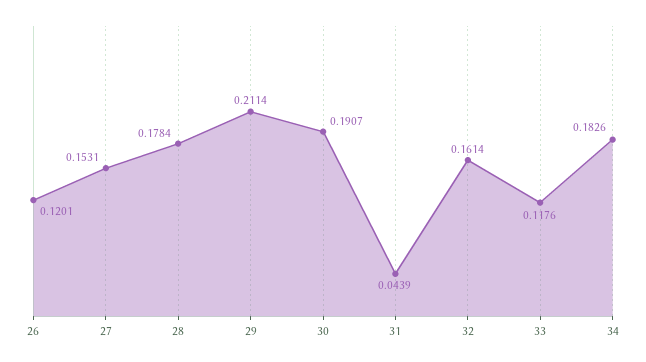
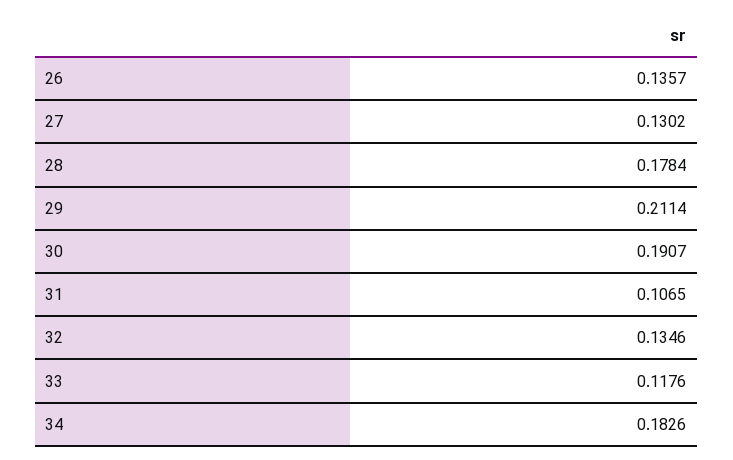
26: 0.1201 -> 0.1357
27: 0.1531 -> 0.1302
31: 0.0439 -> 0.1065
32: 0.1614 -> 0.1346

